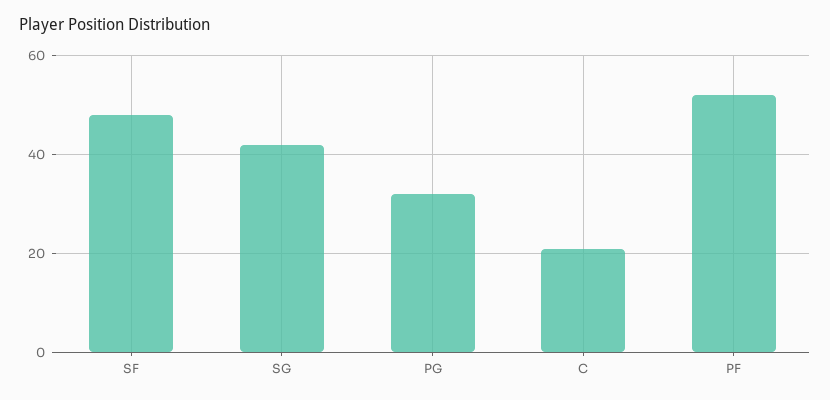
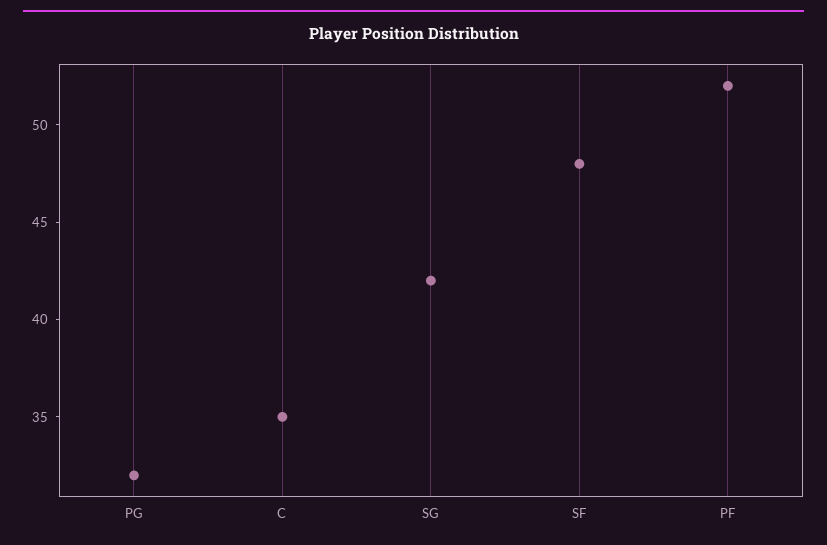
C: 20 -> 35

